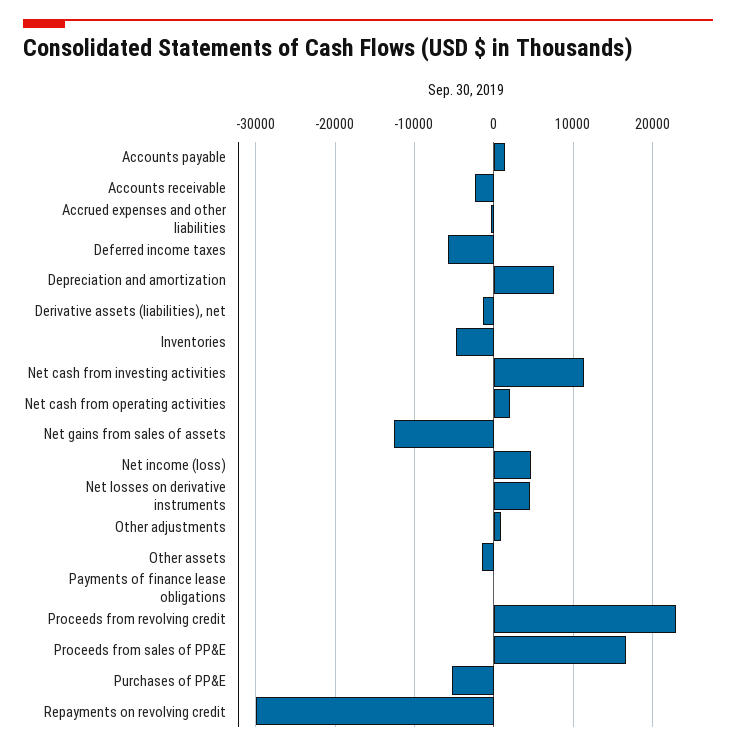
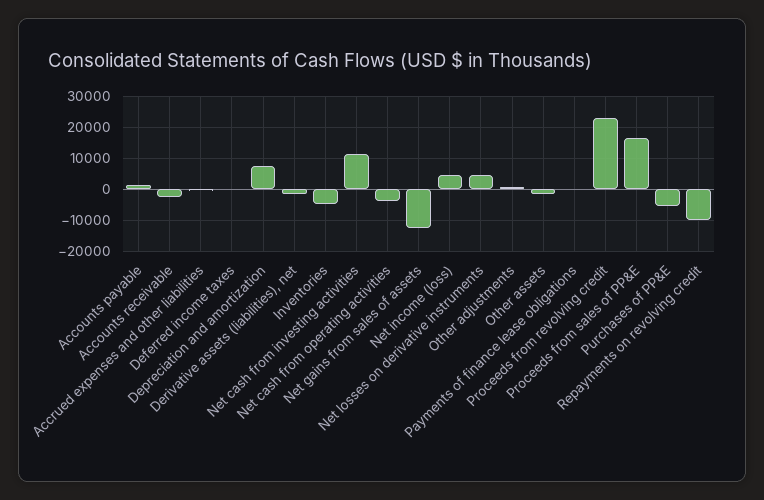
Deferred income taxes: -6000 -> 0
Net cash from operating activities: 2000 -> -4000
Repayments on revolving credit: -30000 -> -10000

